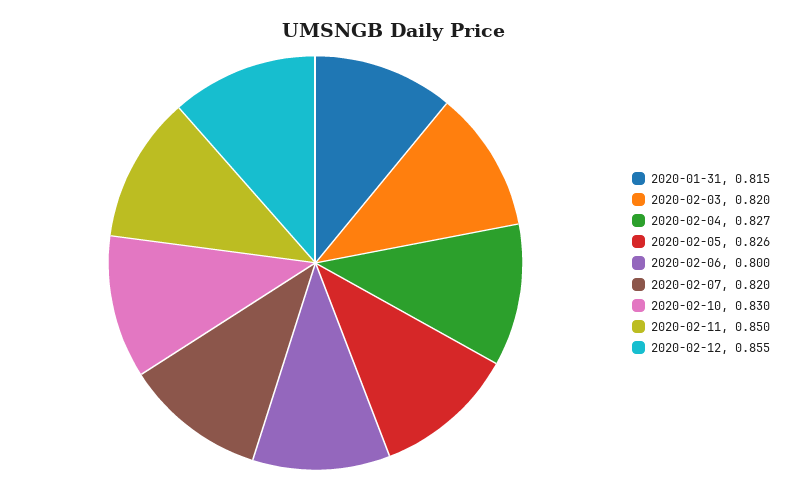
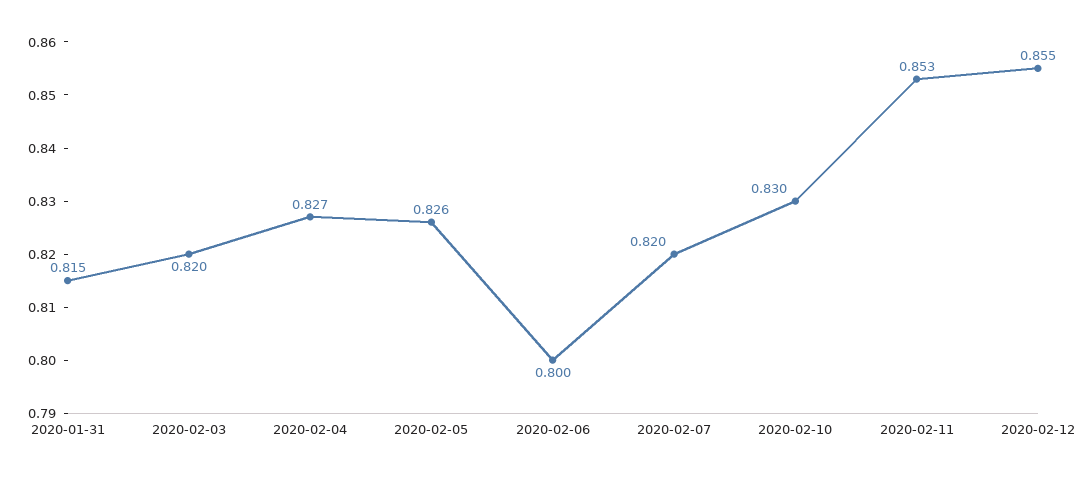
2020-02-11: 0.85 -> 0.853

